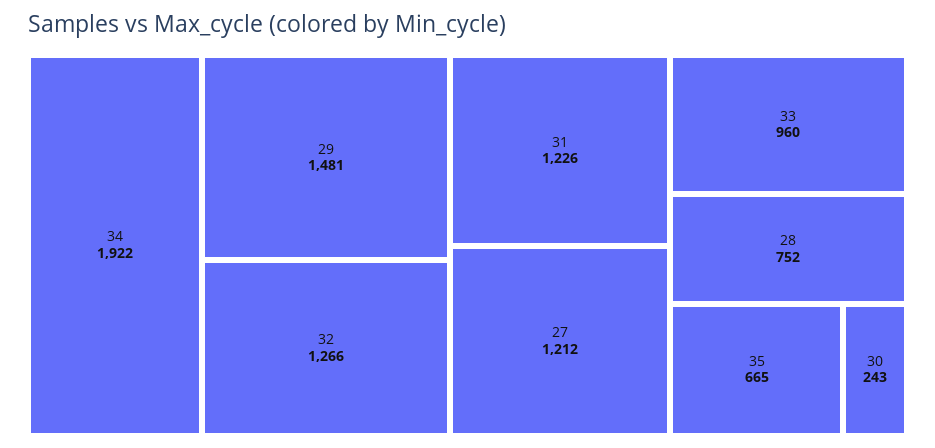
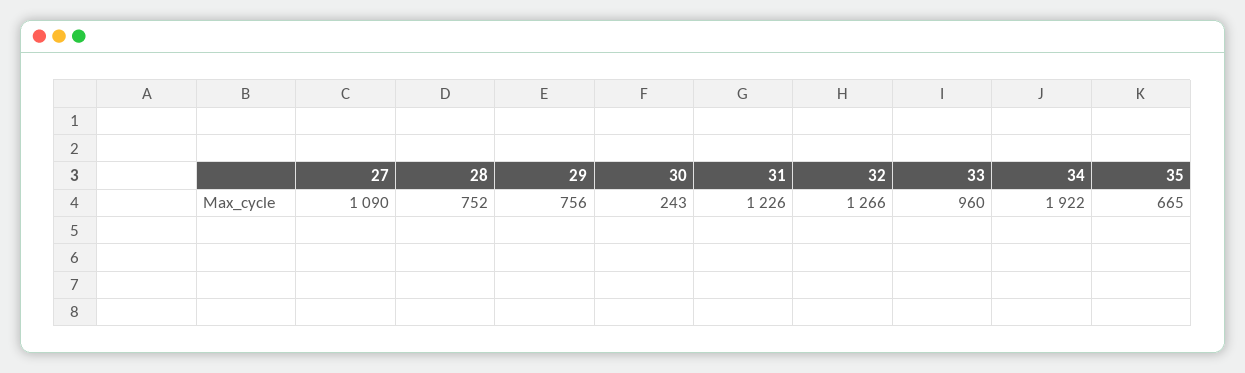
29: 1481 -> 756
27: 1212 -> 1090

